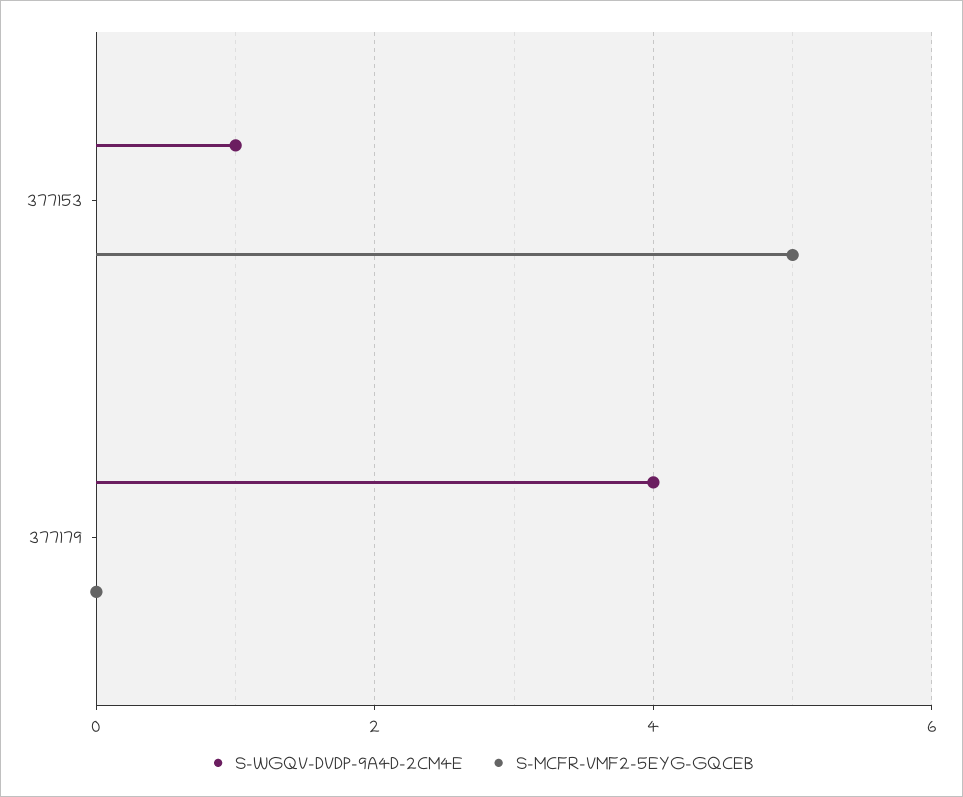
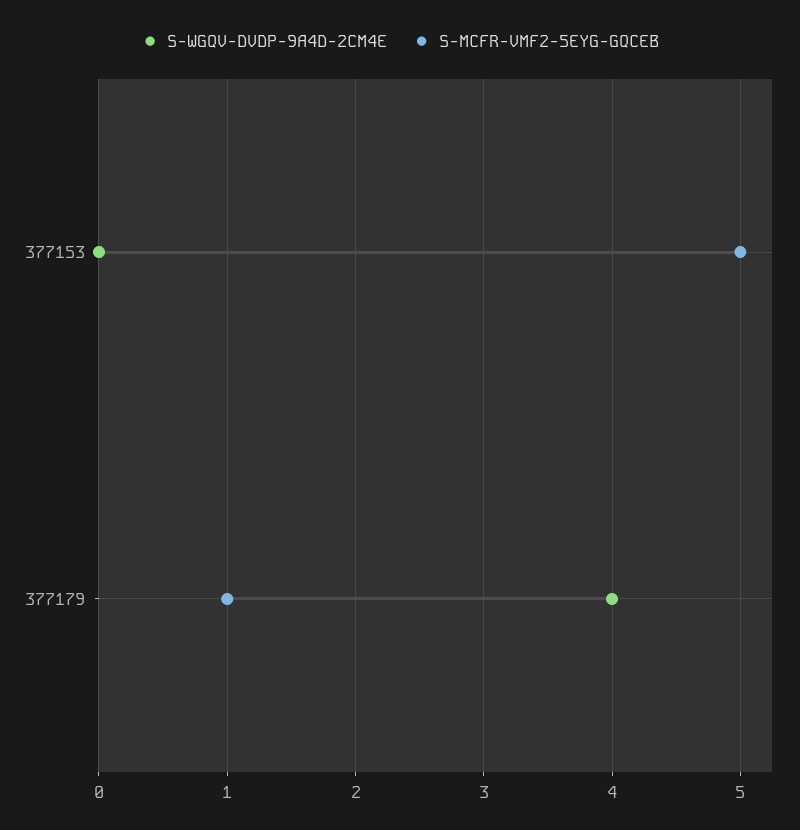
S-WGQV-DVDP-9A4D-2CM4E, 377153: 1 -> 0
S-MCFR-VMF2-5EYG-GQCEB, 377179: 0 -> 1

